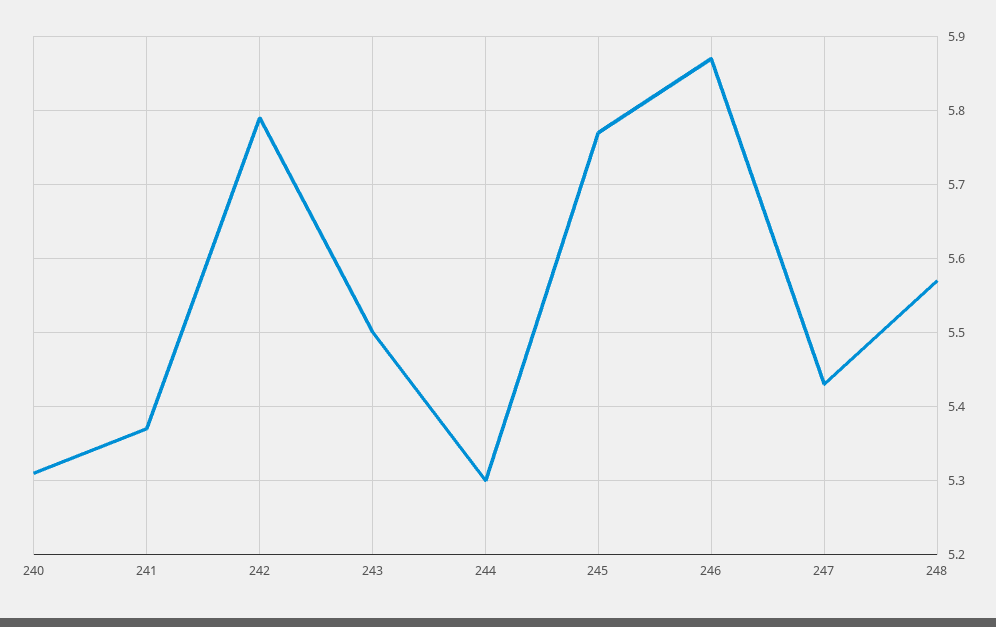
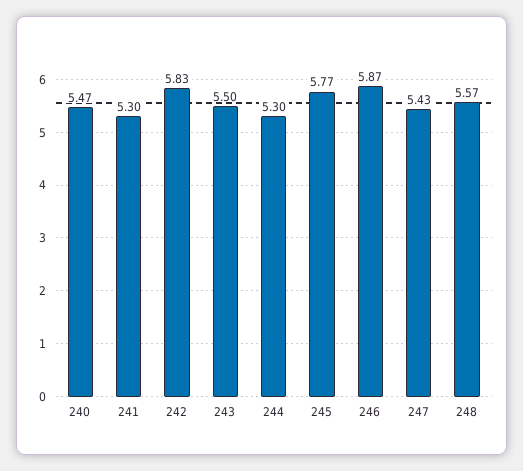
240: 5.31 -> 5.47
241: 5.37 -> 5.3
242: 5.79 -> 5.83

